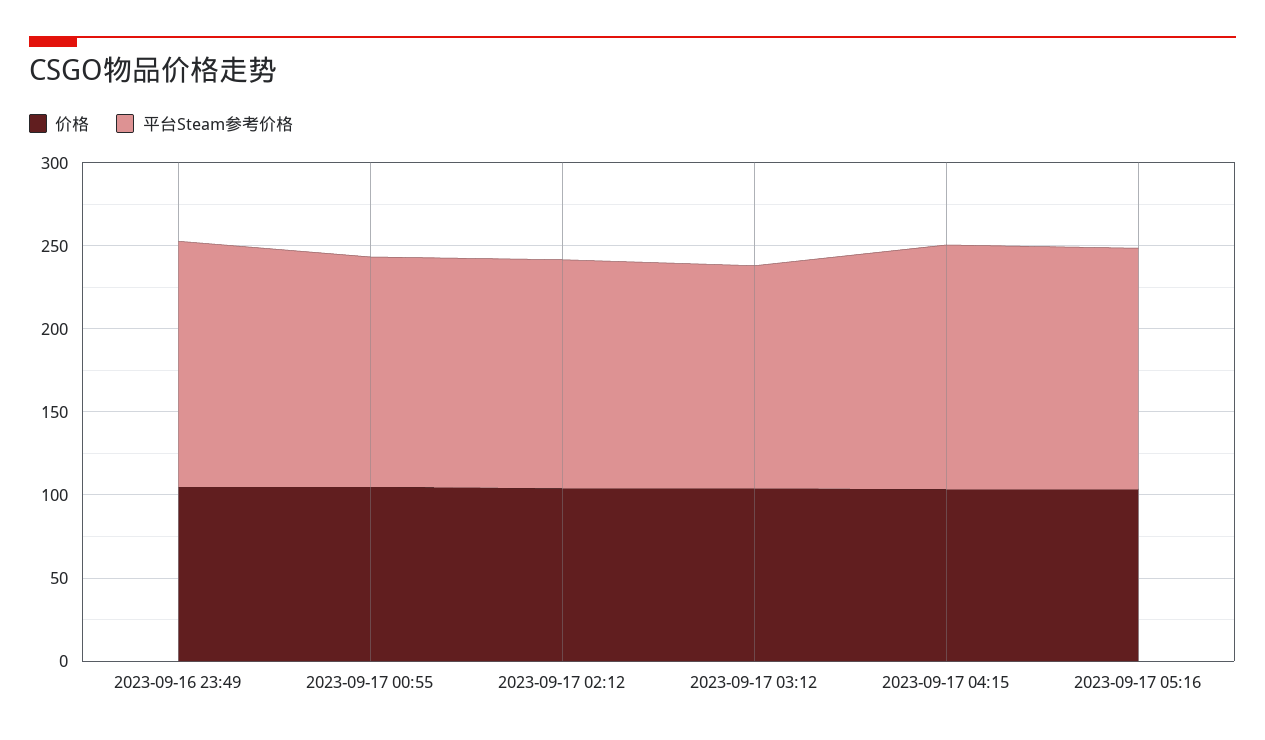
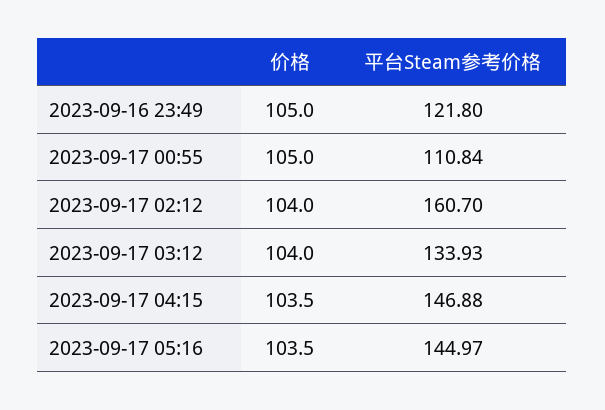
平台Steam参考价格, 2023-09-16 23:49: 150 -> 121.8
平台Steam参考价格, 2023-09-17 00:55: 140 -> 110.84
平台Steam参考价格, 2023-09-17 02:12: 140 -> 160.7

